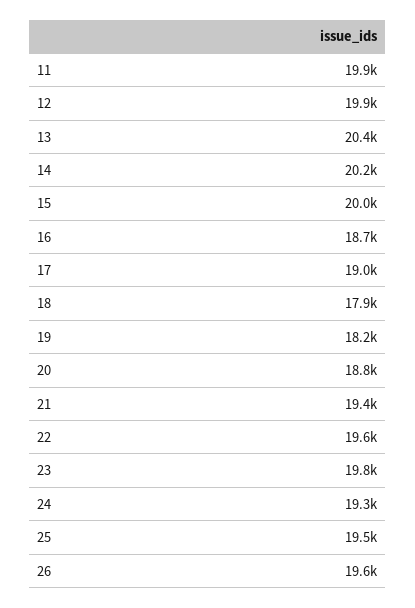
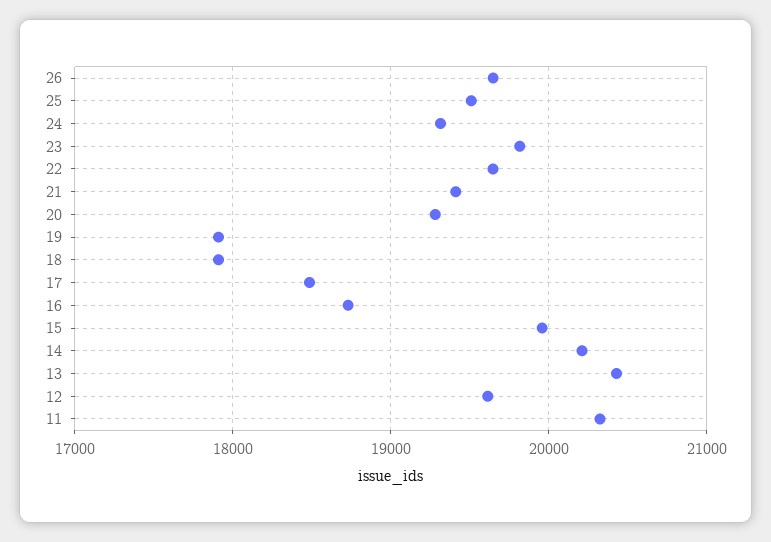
11: 19900 -> 20300
12: 19900 -> 19600
17: 19000 -> 18500
19: 18200 -> 17900
20: 18800 -> 19300

